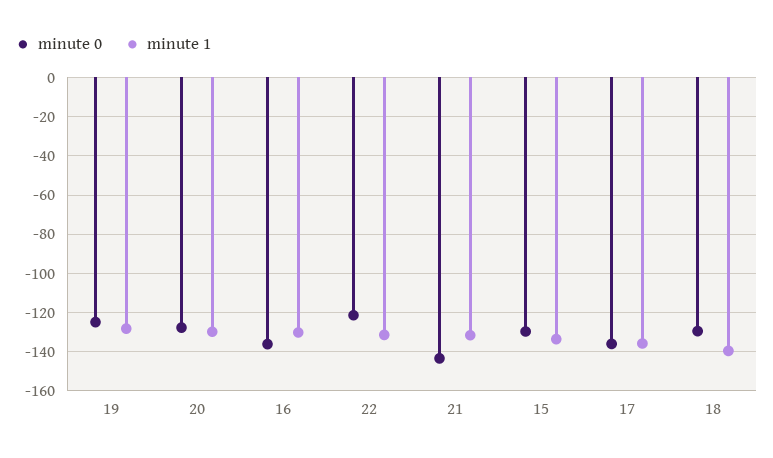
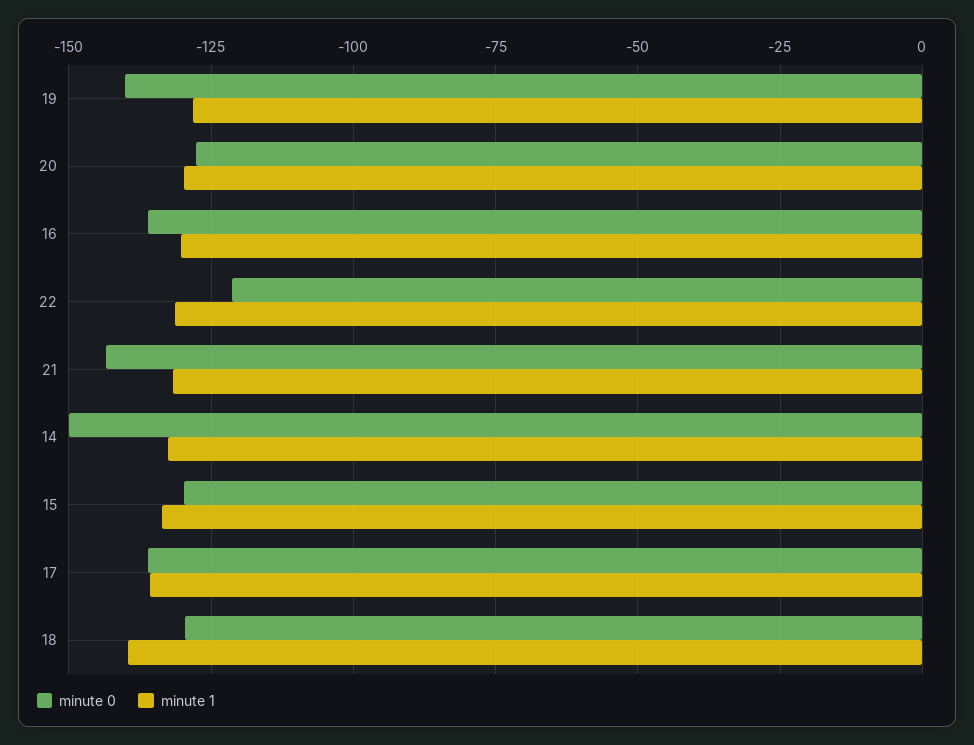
minute 0, 19: -125 -> -140
minute 0, 14: none -> -150
minute 1, 14: none -> -132.5

